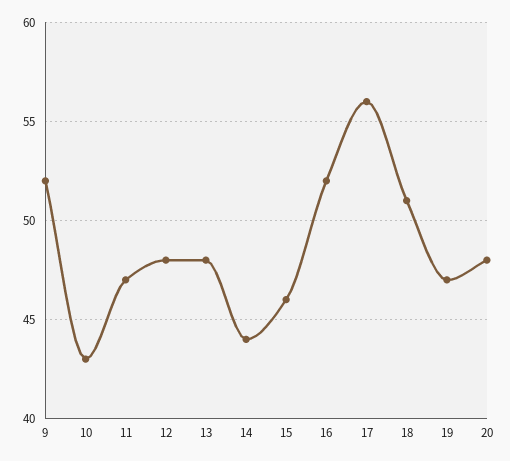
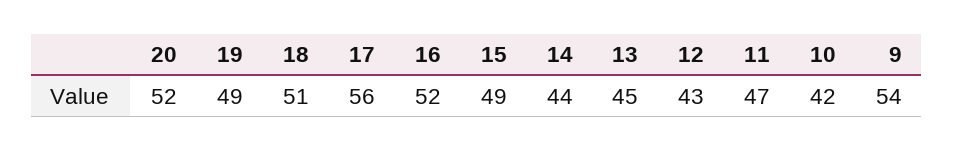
9: 52 -> 54
10: 43 -> 42
12: 48 -> 43
13: 48 -> 45
15: 46 -> 49
19: 47 -> 49
20: 48 -> 52

